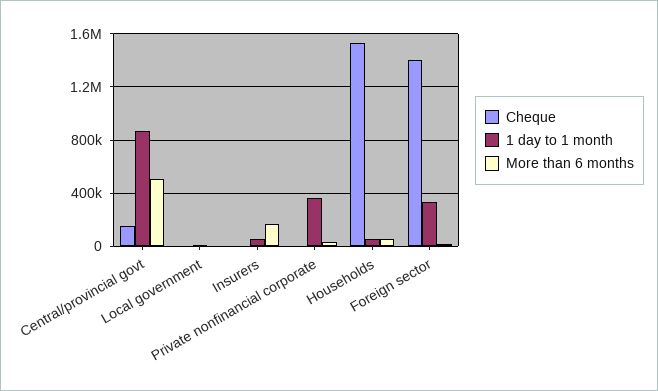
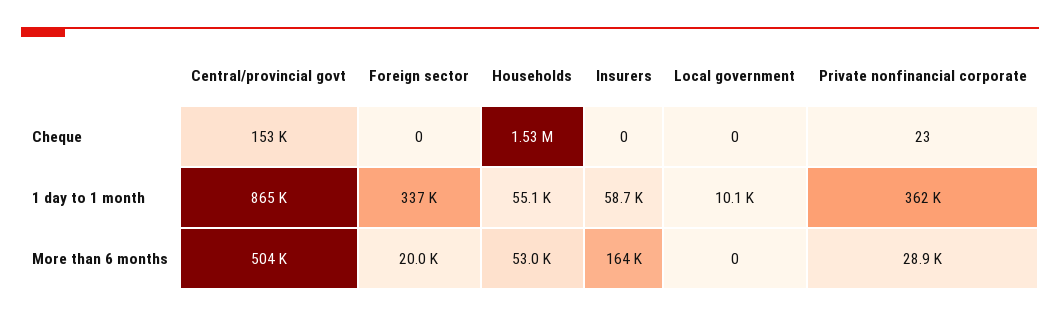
Cheque, Foreign sector: 1400000 -> 0

